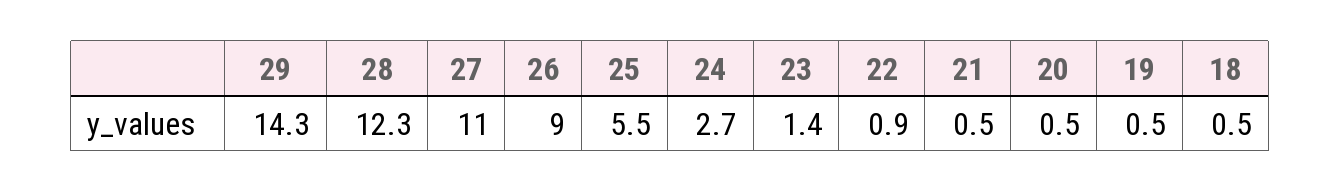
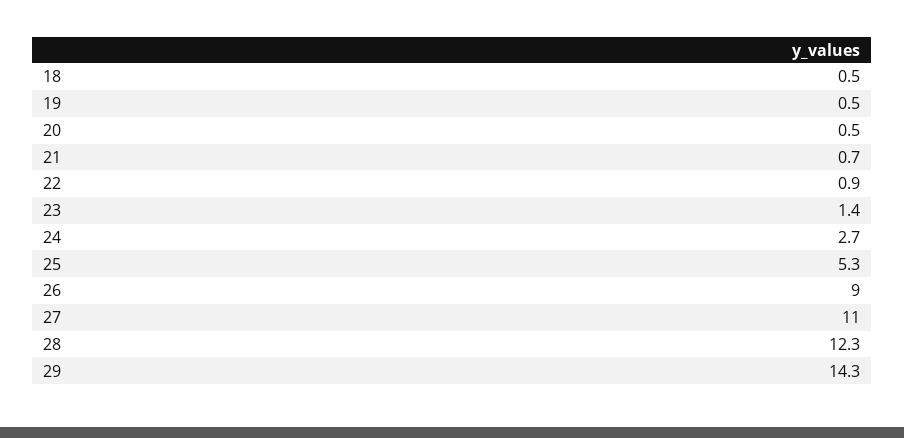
25: 5.5 -> 5.3
21: 0.5 -> 0.7

